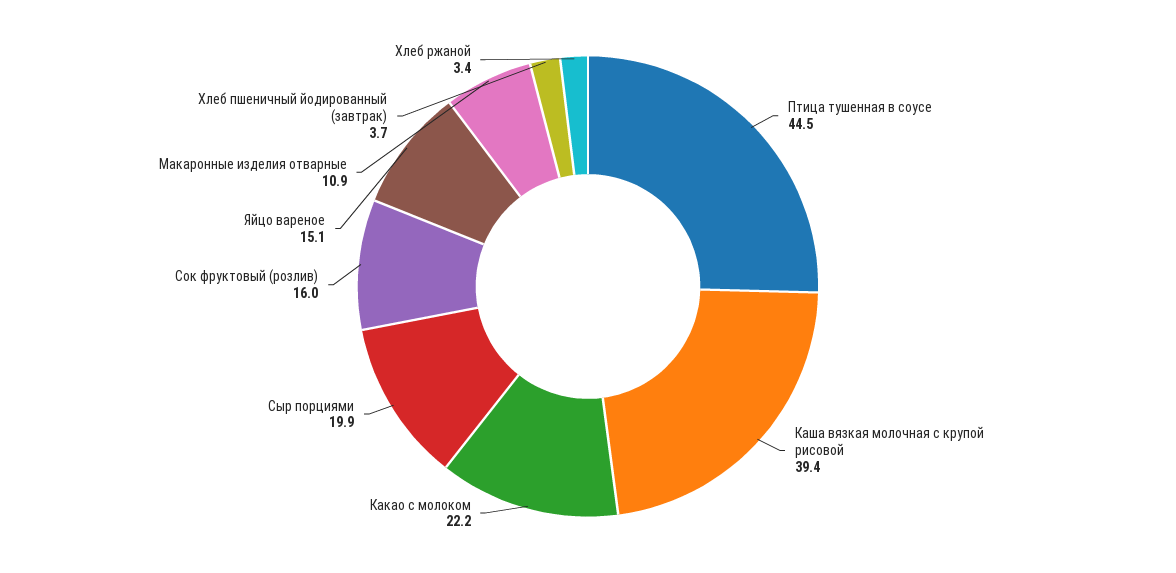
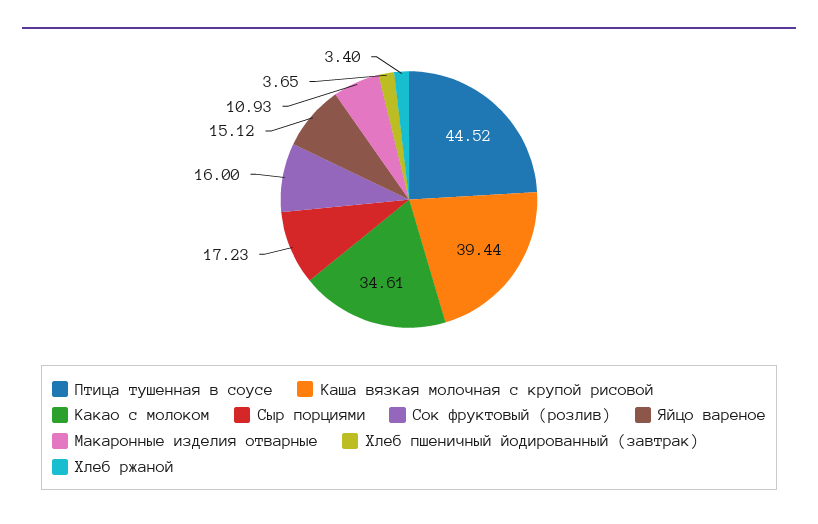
Какао с молоком: 22.2 -> 34.61
Сыр порциями: 19.9 -> 17.23

